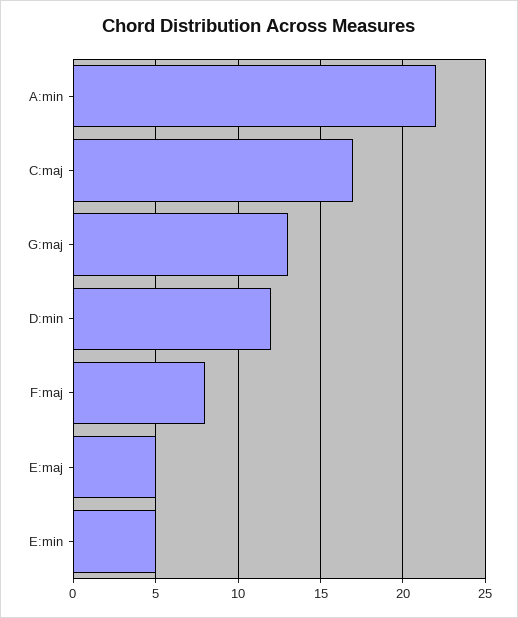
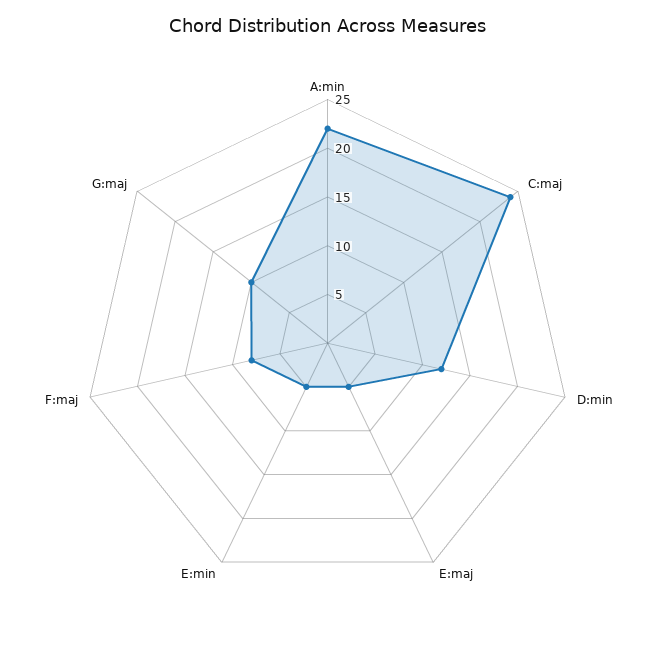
C:maj: 17 -> 24
G:maj: 13 -> 10

